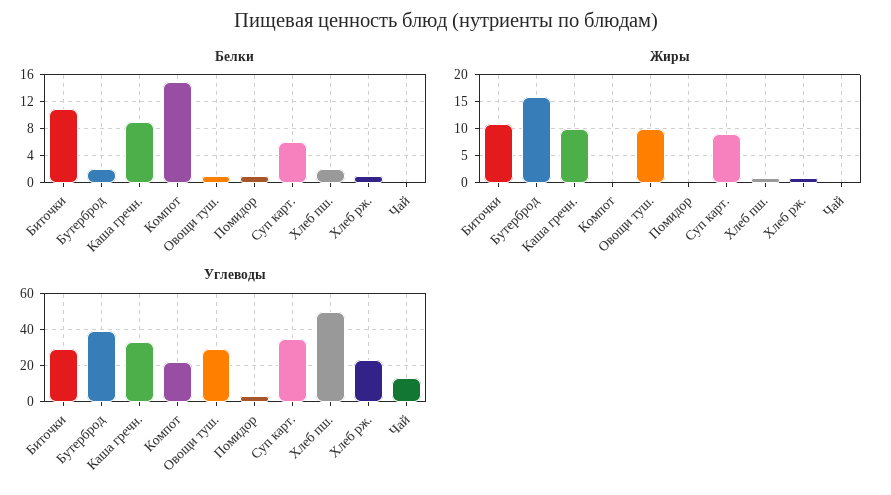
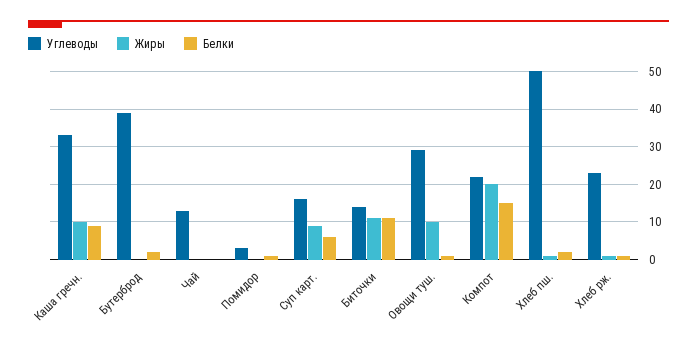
Жиры, Бутерброд: 15 -> 0
Жиры, Компот: 0 -> 20
Углеводы, Биточки: 30 -> 15
Углеводы, Суп карт.: 35 -> 15

